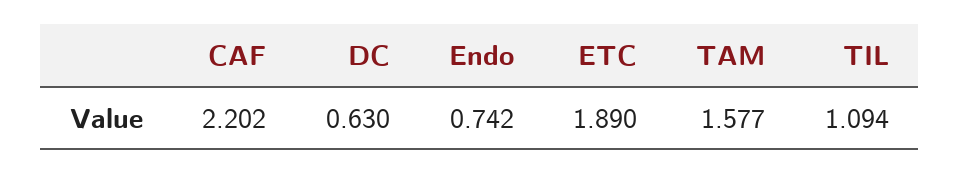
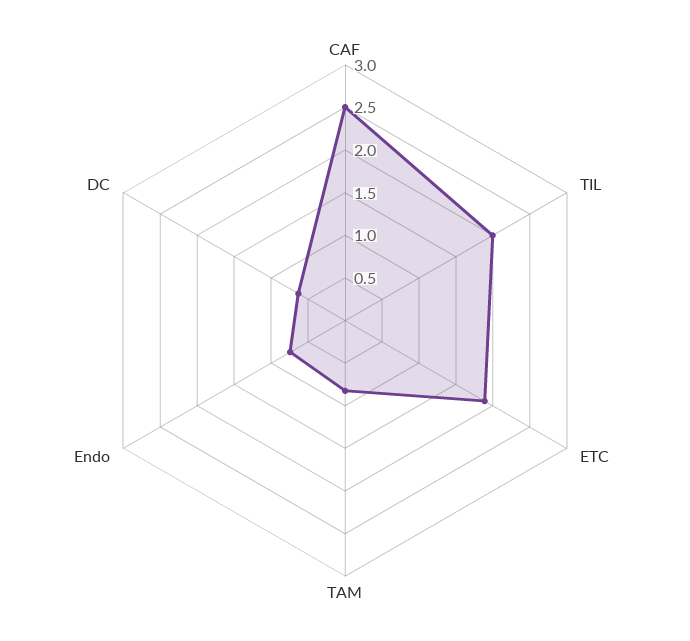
CAF: 2.202 -> 2.5
TAM: 1.577 -> 0.8
TIL: 1.094 -> 2

